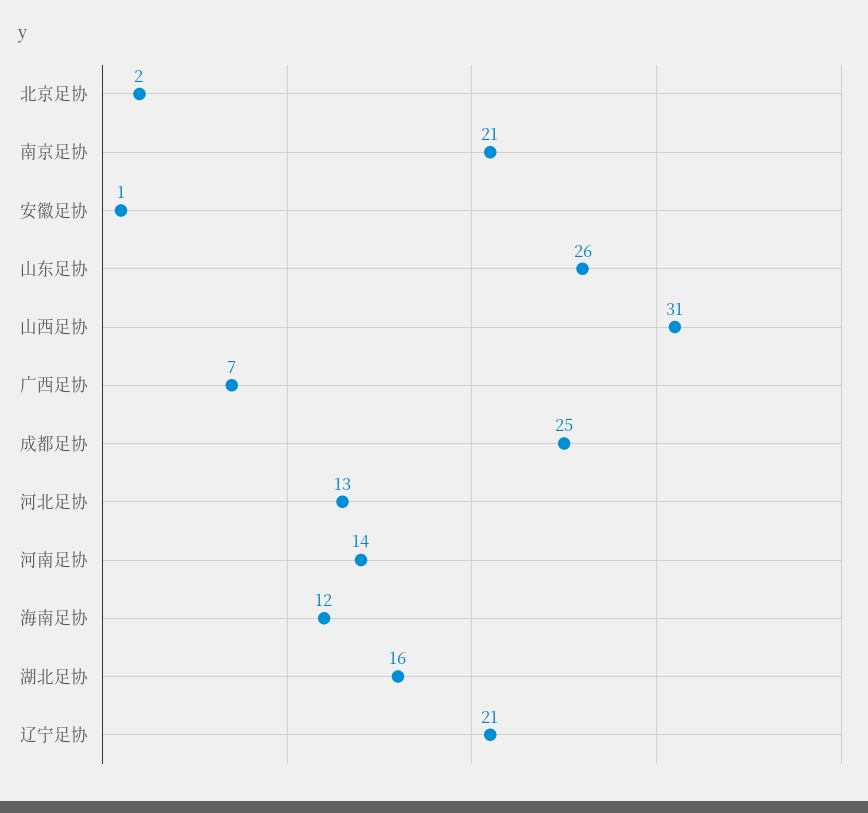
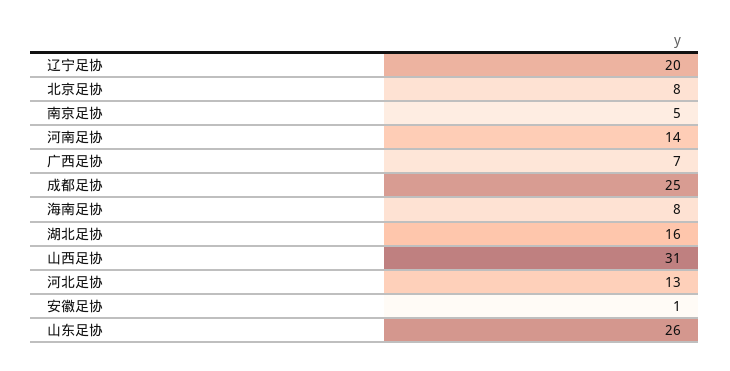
北京足协: 2 -> 8
南京足协: 21 -> 5
海南足协: 12 -> 8
辽宁足协: 21 -> 20

